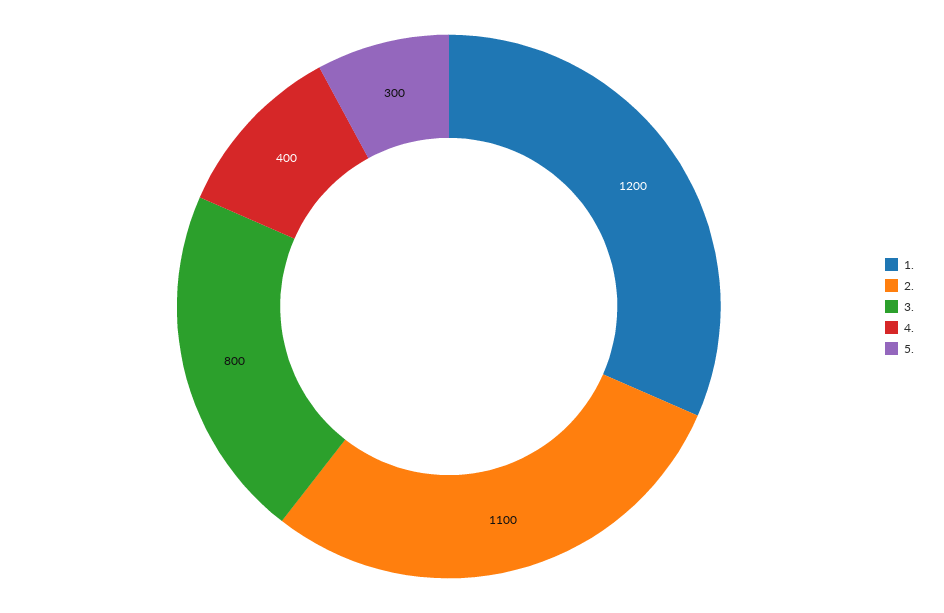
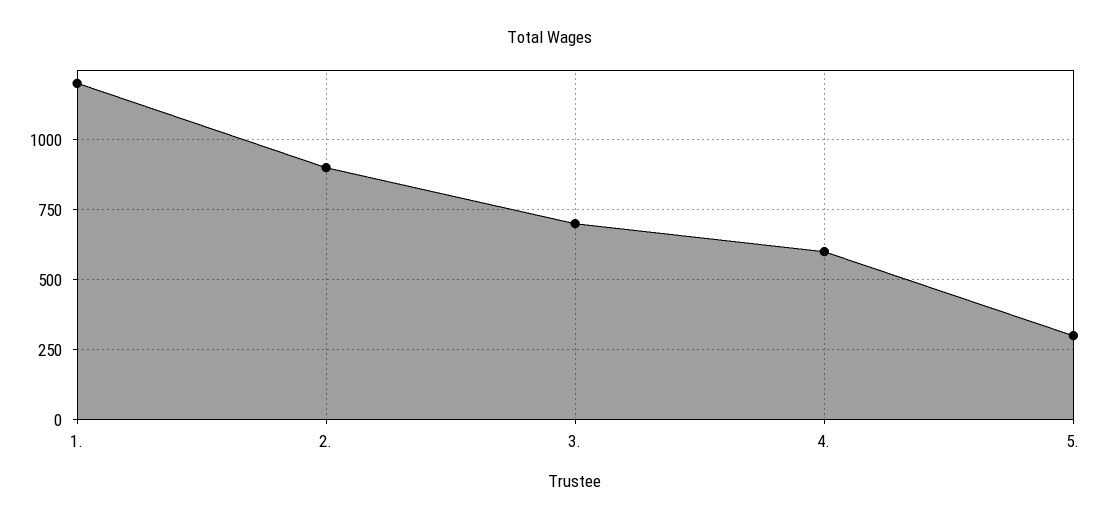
2.: 1100 -> 900
3.: 800 -> 700
4.: 400 -> 600

